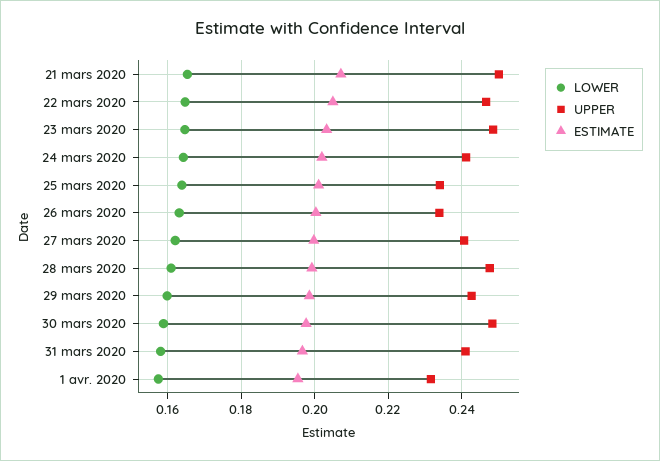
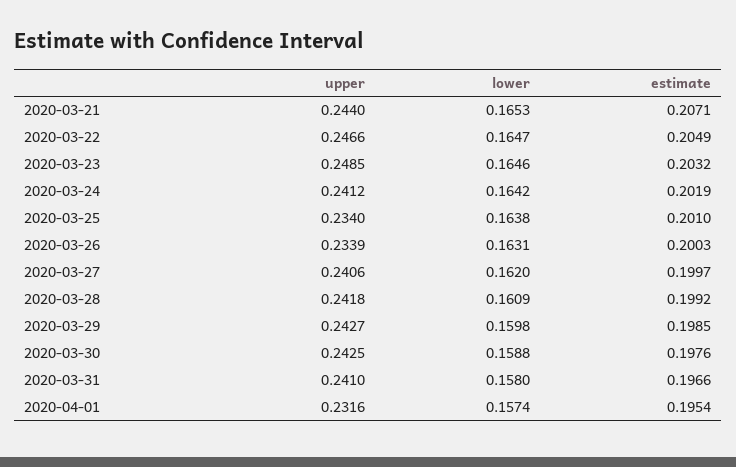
UPPER, 21 mars 2020: 0.25 -> 0.244
UPPER, 28 mars 2020: 0.248 -> 0.2418
UPPER, 30 mars 2020: 0.248 -> 0.2425

